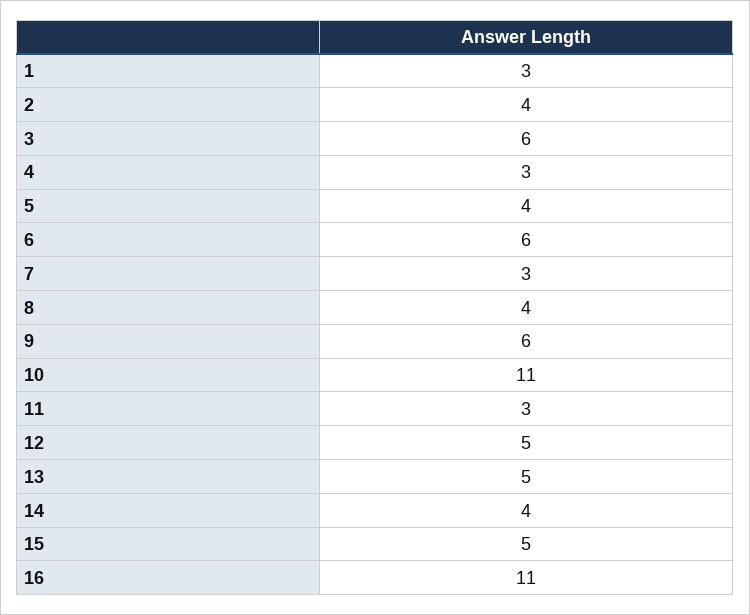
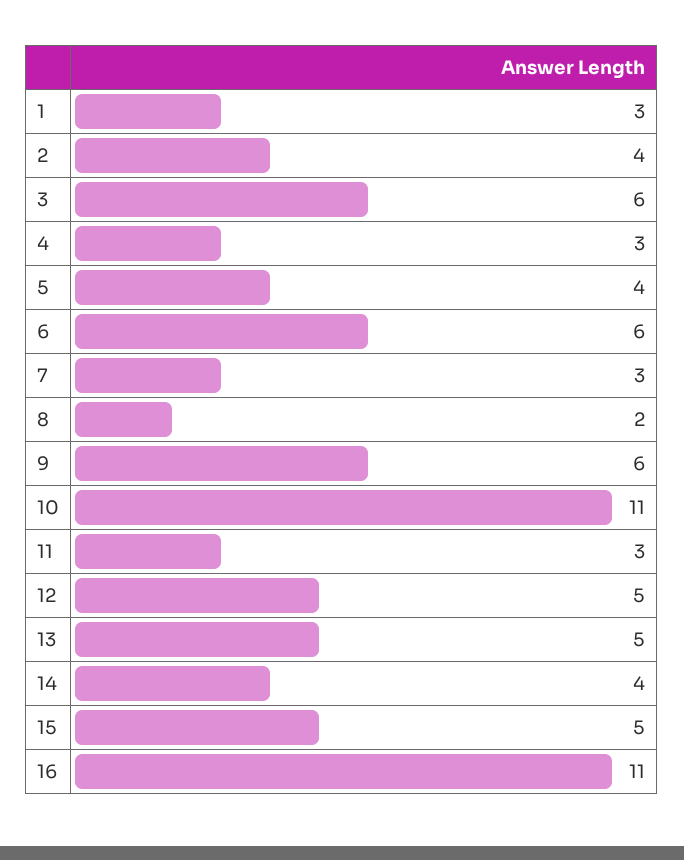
8: 4 -> 2

